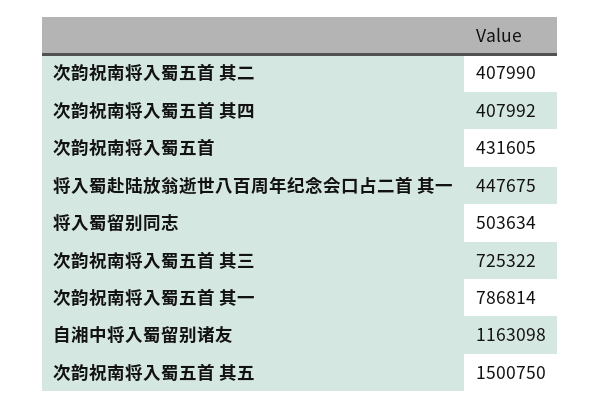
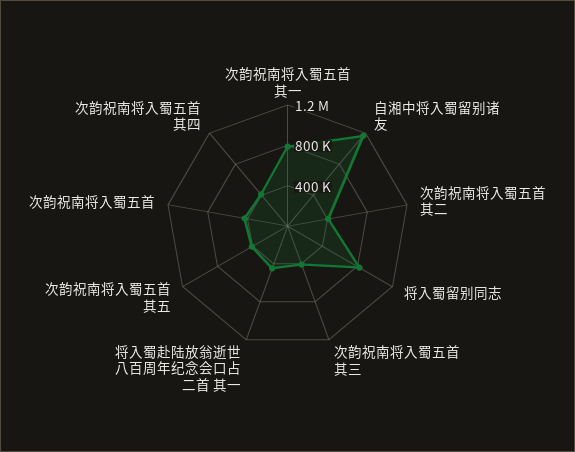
将入蜀留别同志: 503634 -> 800000
次韵祝南将入蜀五首 其三: 725322 -> 400000
次韵祝南将入蜀五首 其五: 1500750 -> 400000

